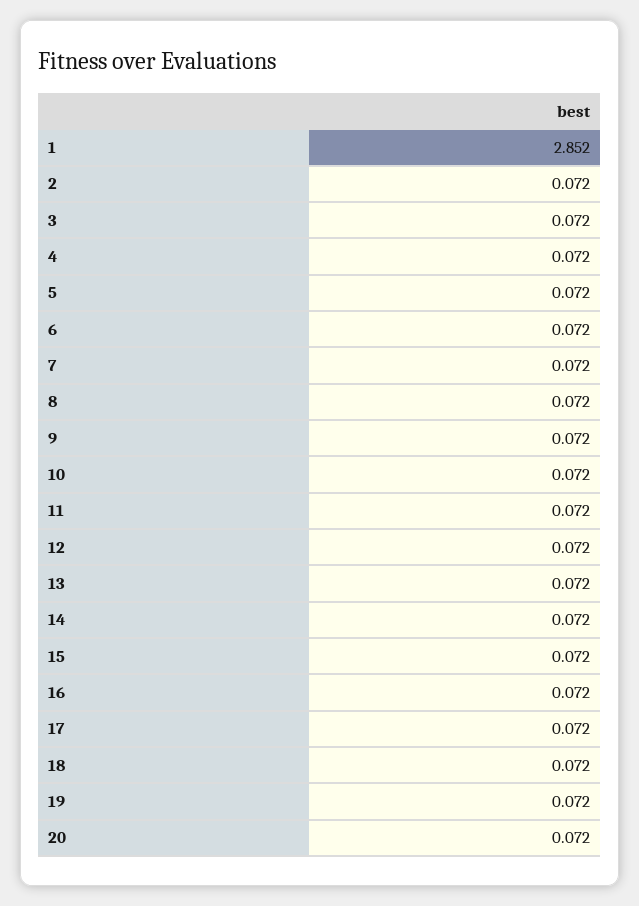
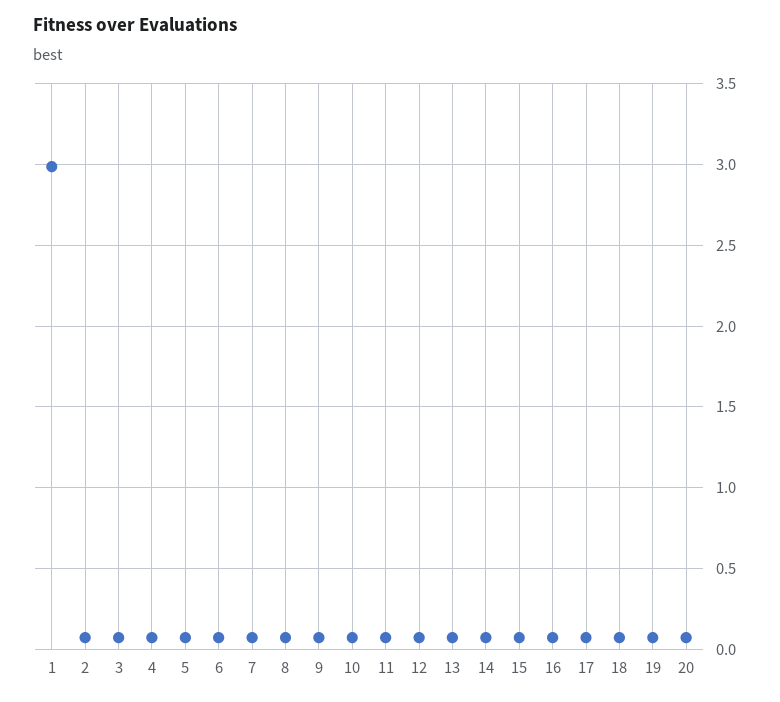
1: 2.852 -> 3

